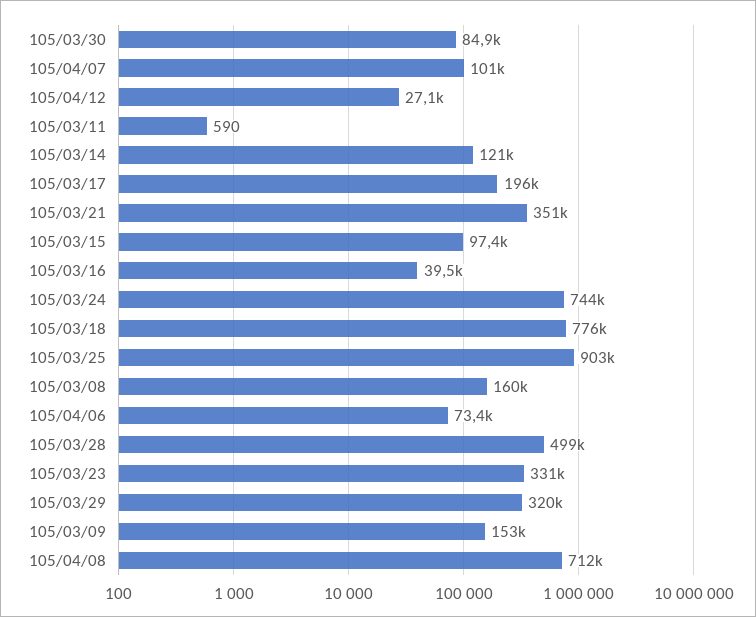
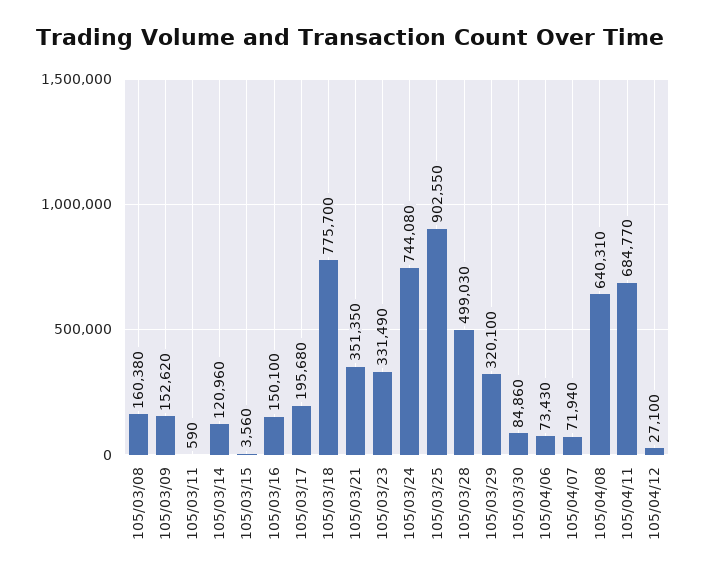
105/04/07: 101000 -> 71940
105/03/15: 97400 -> 3560
105/03/16: 39500 -> 150100
105/04/08: 712000 -> 640310
105/04/11: none -> 684770

